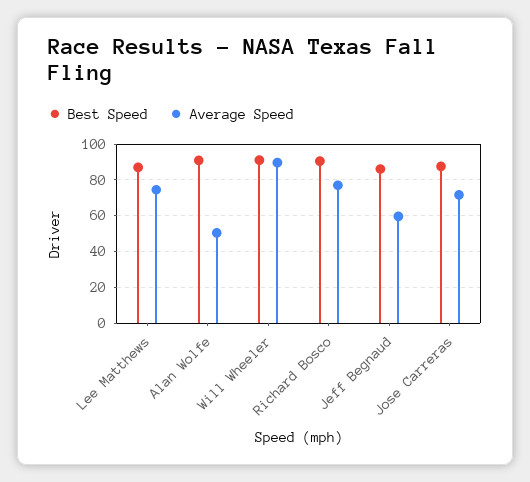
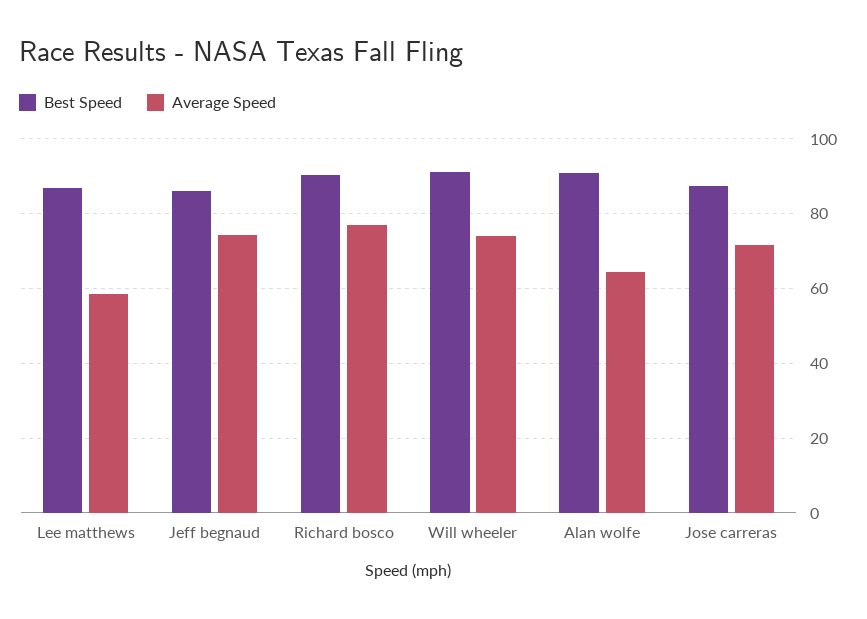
Average Speed, Lee Matthews: 75 -> 58
Average Speed, Alan Wolfe: 50 -> 64
Average Speed, Will Wheeler: 90 -> 74
Average Speed, Jeff Begnaud: 60 -> 74

